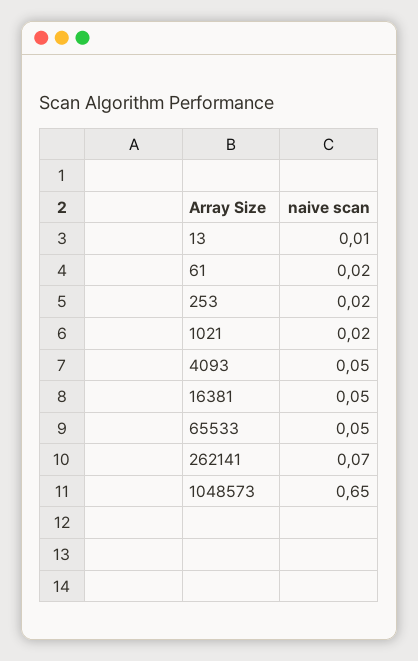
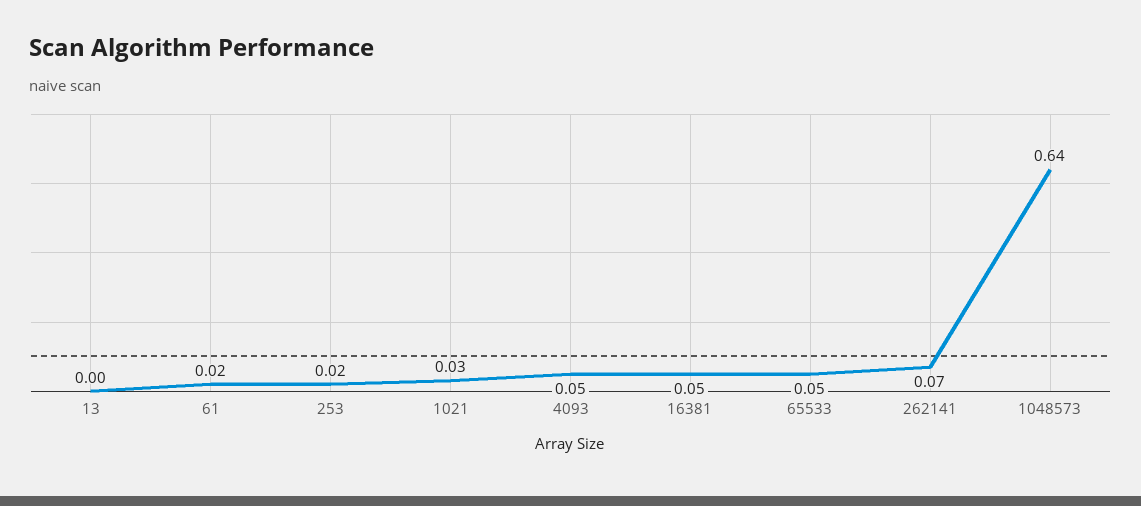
13: 0.01 -> 0
1021: 0.02 -> 0.03
1048573: 0.65 -> 0.64

